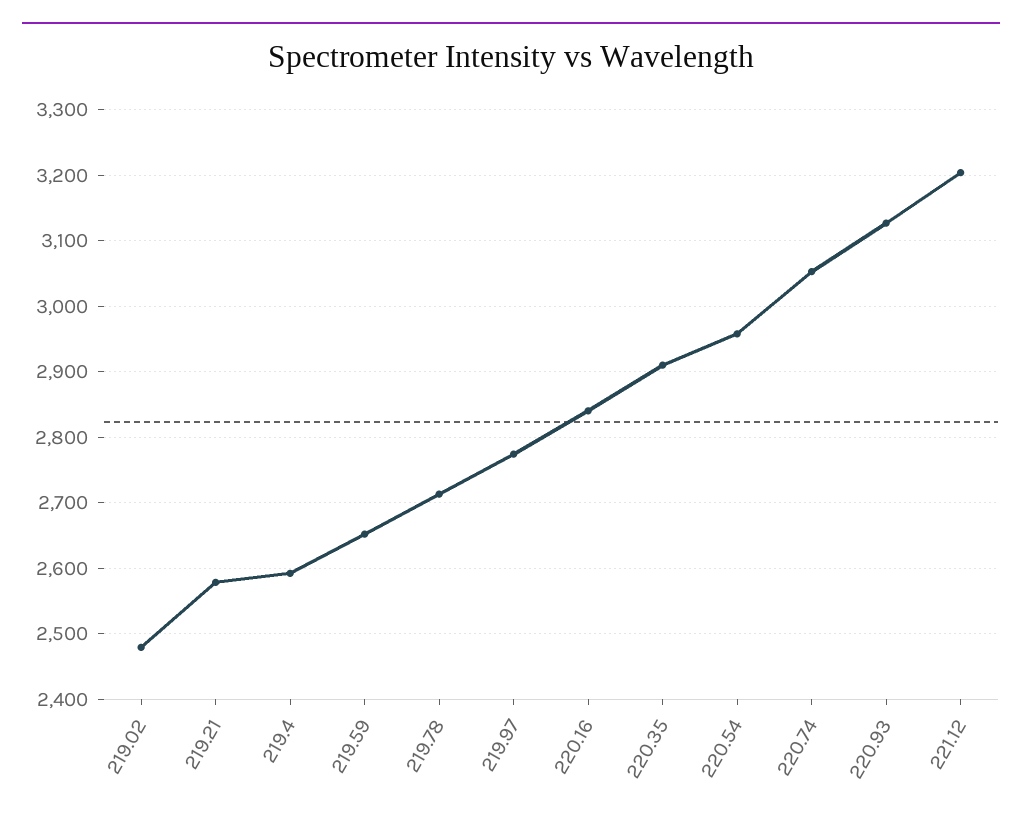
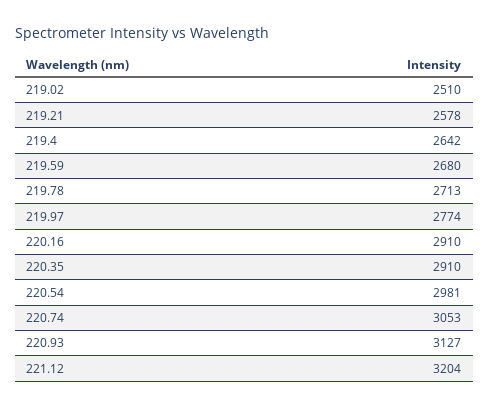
219.02: 2480 -> 2510
219.4: 2590 -> 2642
219.59: 2650 -> 2680
220.16: 2840 -> 2910
220.54: 2960 -> 2981

